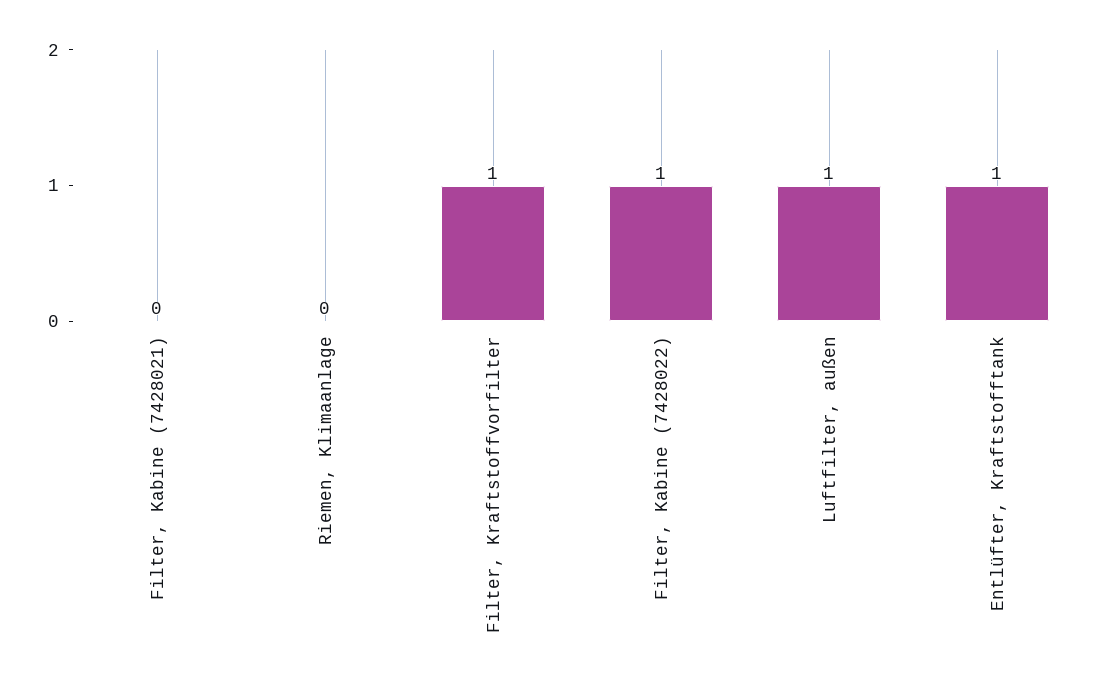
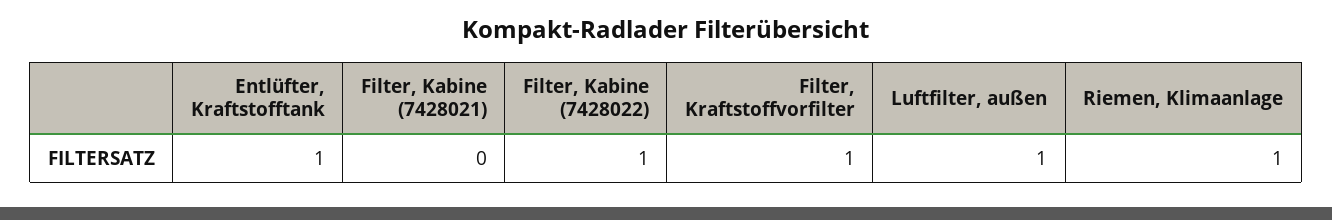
Riemen, Klimaanlage: 0 -> 1

